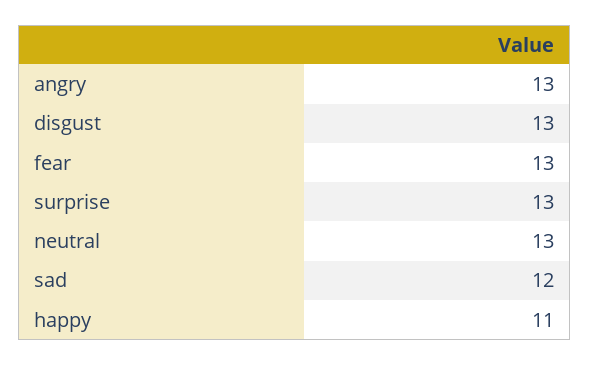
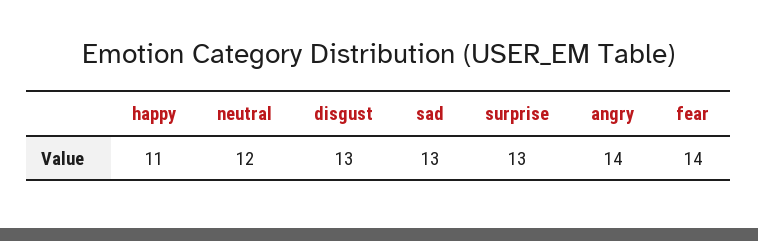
angry: 13 -> 14
fear: 13 -> 14
neutral: 13 -> 12
sad: 12 -> 13

